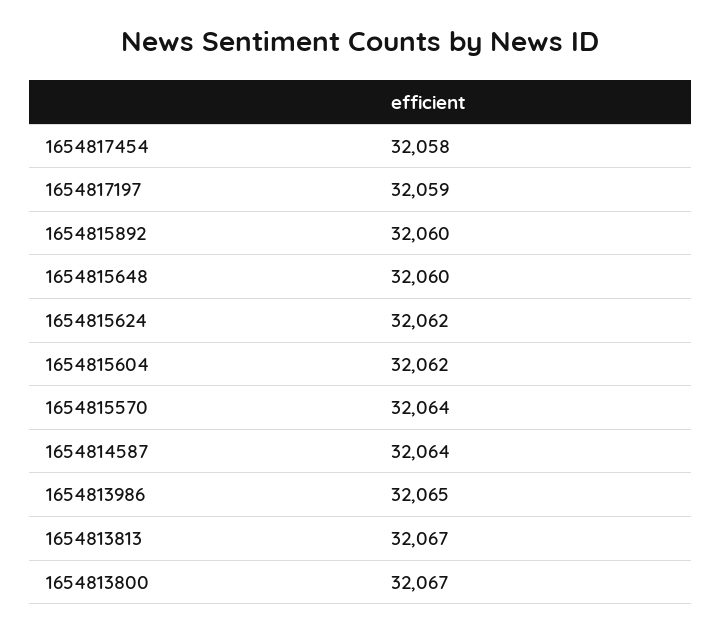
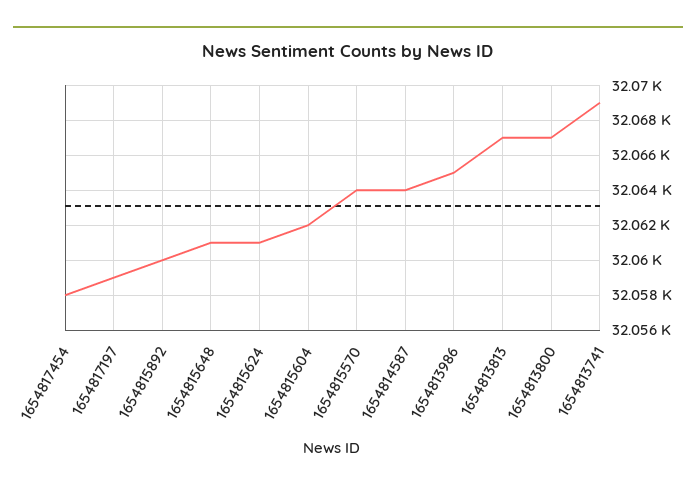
1654815648: 32060 -> 32061
1654815624: 32062 -> 32061
1654813741: none -> 32069

